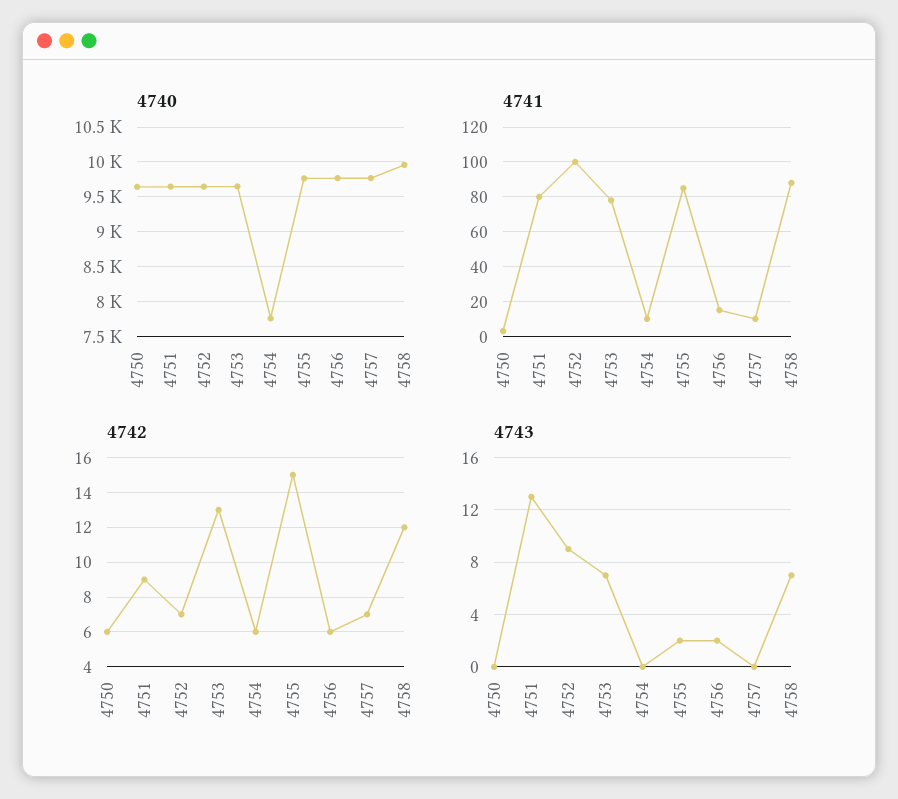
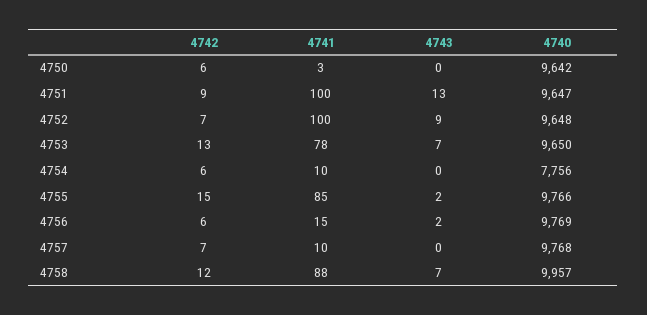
4741, 4751: 80 -> 100

